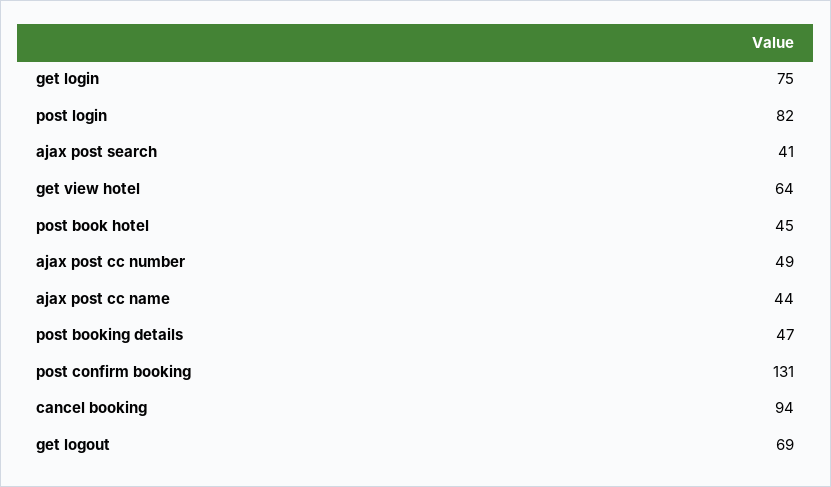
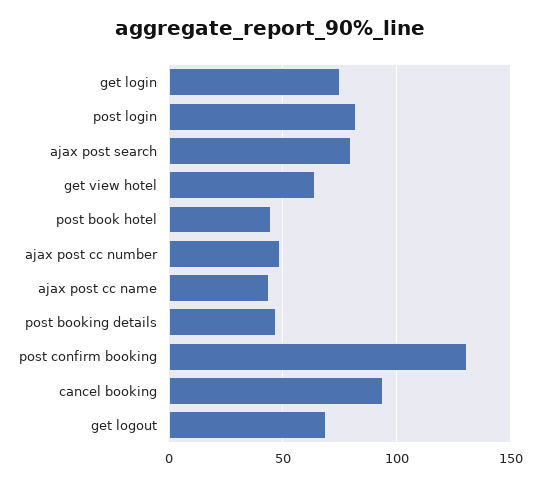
ajax post search: 41 -> 80

